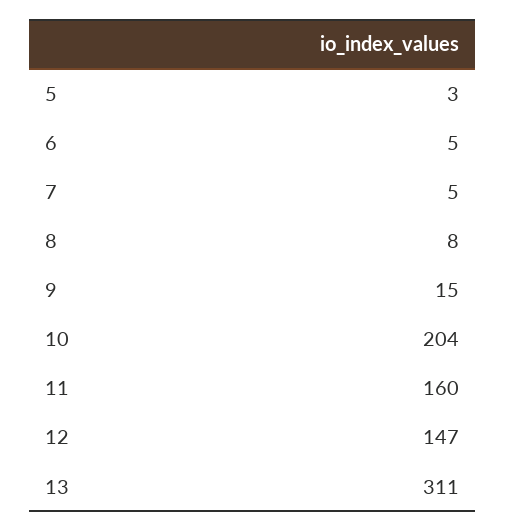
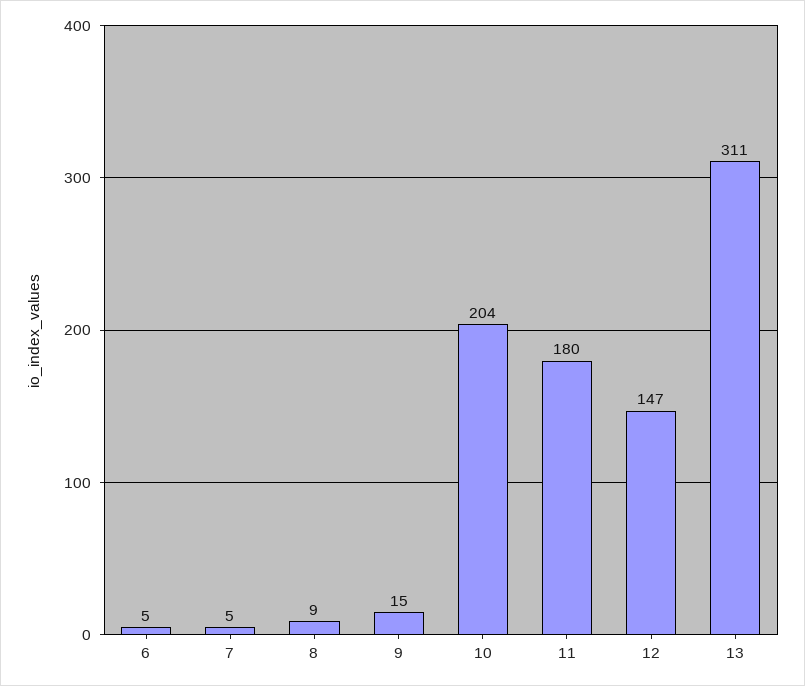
5: 3 -> none
8: 8 -> 9
11: 160 -> 180

